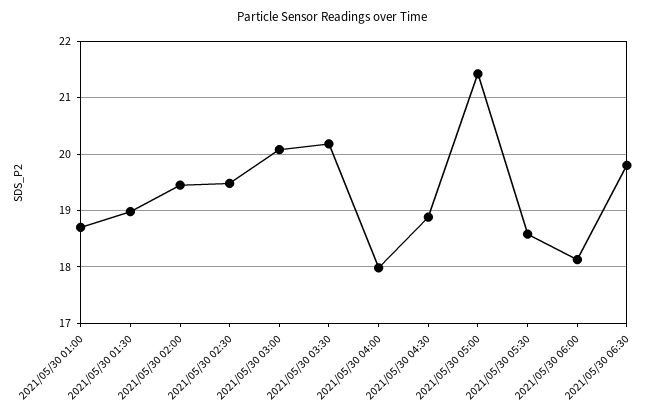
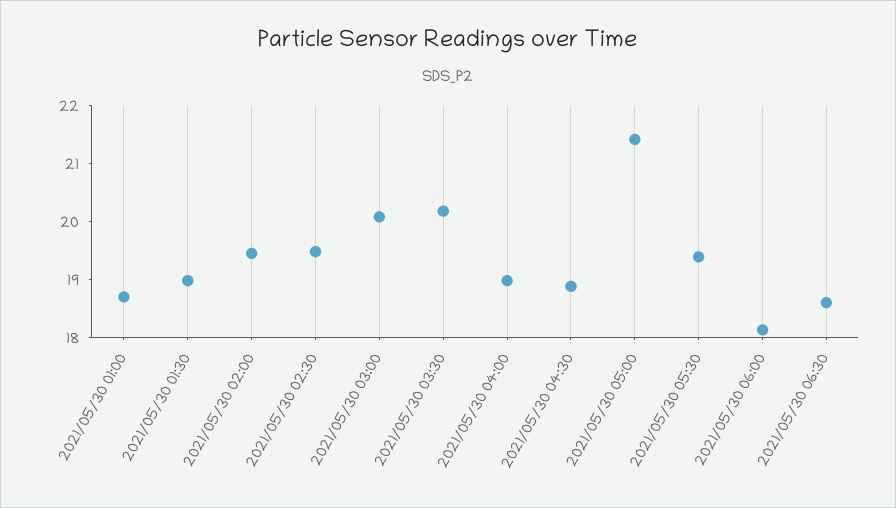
2021/05/30 04:00: 18 -> 19
2021/05/30 05:30: 18.6 -> 19.4
2021/05/30 06:30: 19.8 -> 18.6

